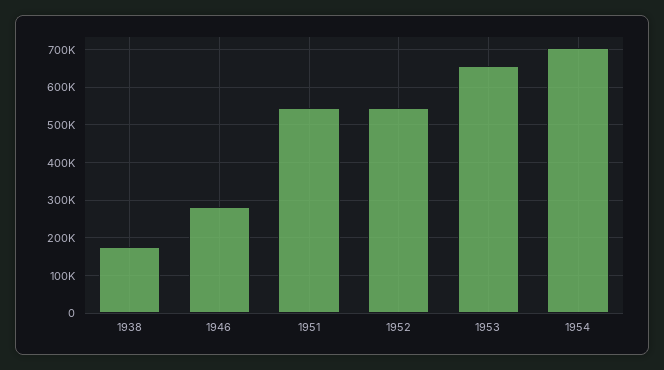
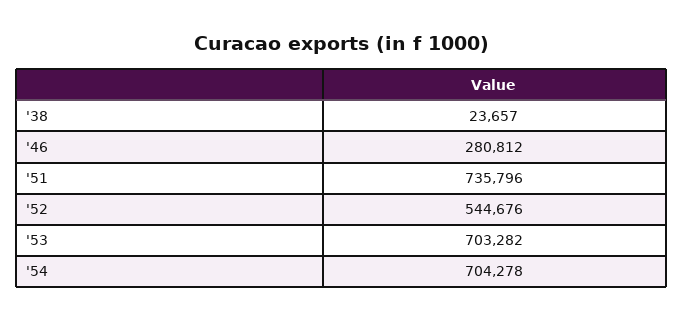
1938: 180000 -> 23657
1951: 540000 -> 735796
1953: 660000 -> 703282

